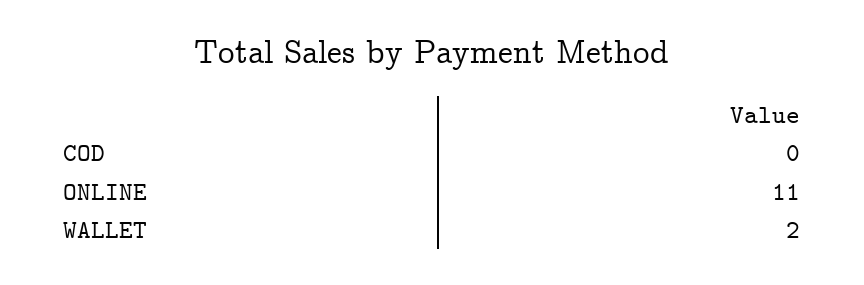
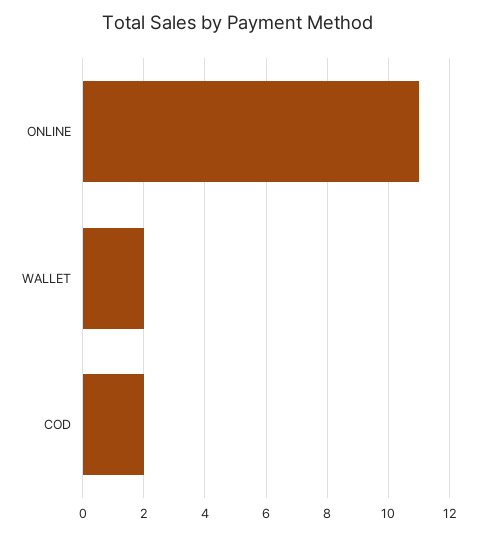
COD: 0 -> 2

